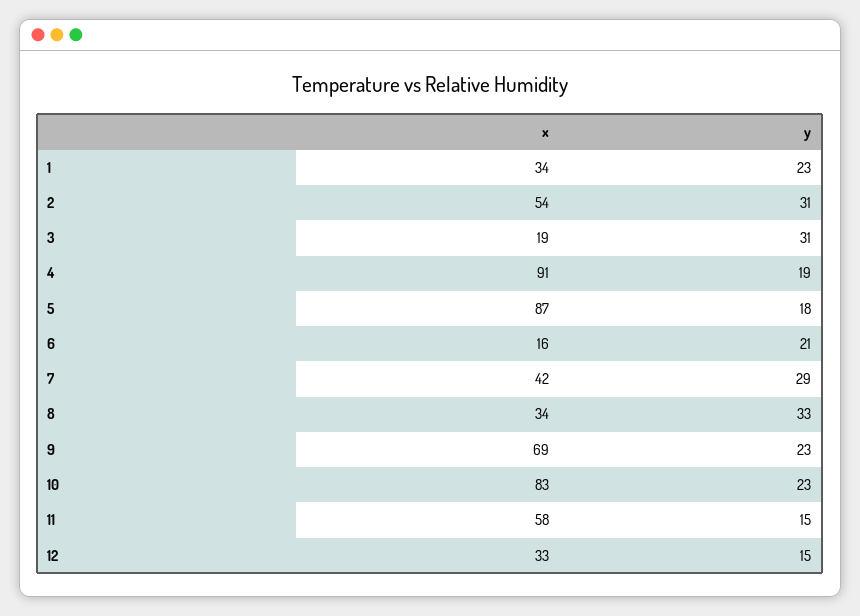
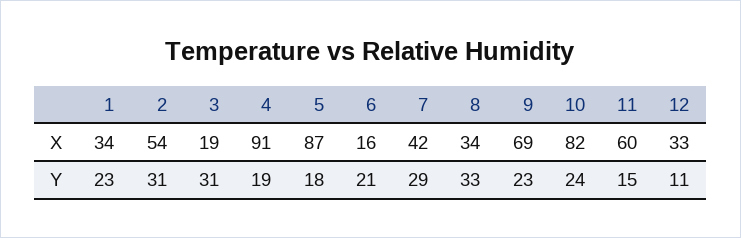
x, 10: 83 -> 82
y, 10: 23 -> 24
x, 11: 58 -> 60
y, 12: 15 -> 11

